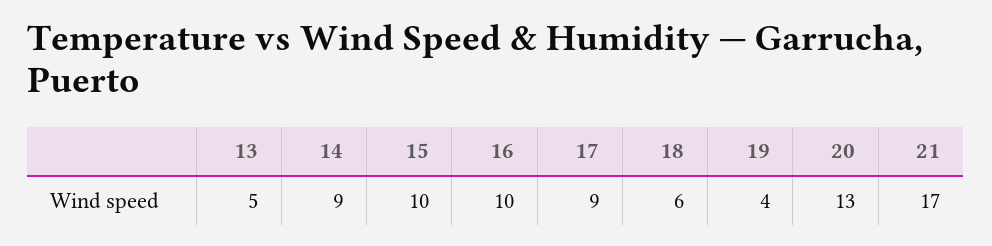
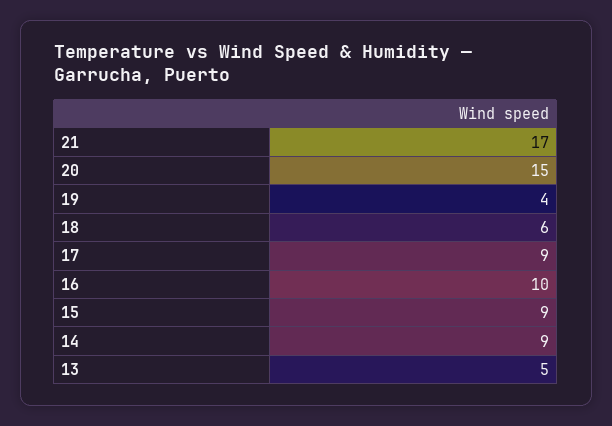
15: 10 -> 9
20: 13 -> 15

